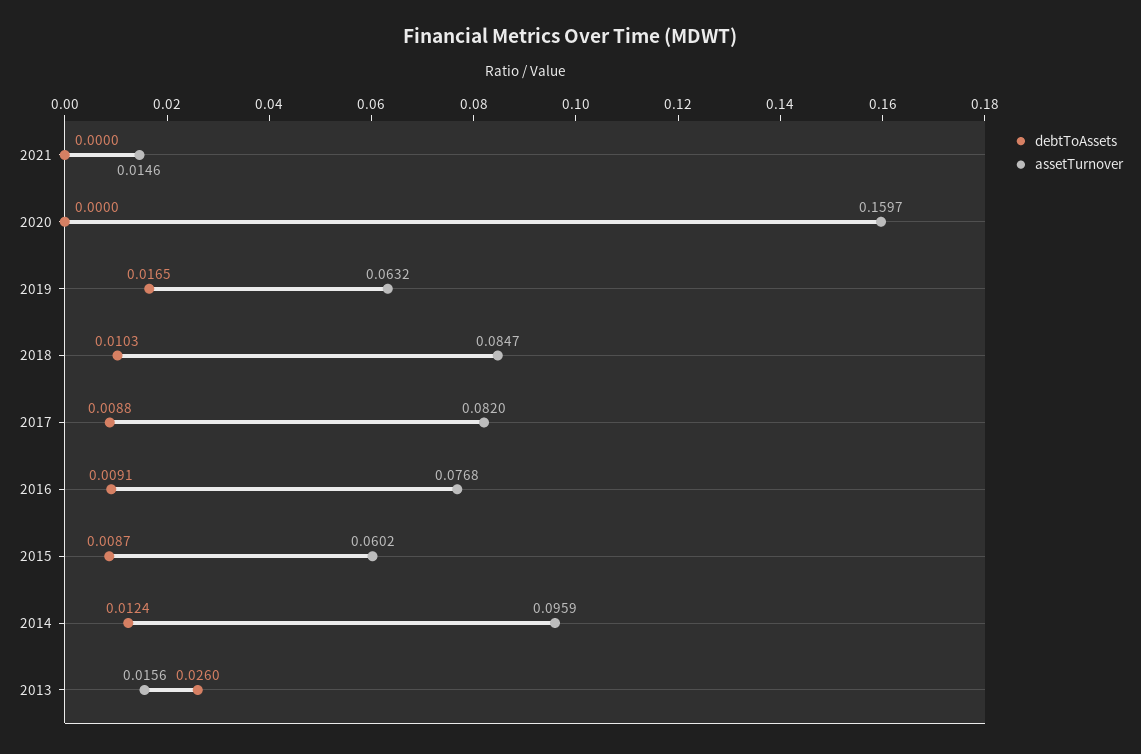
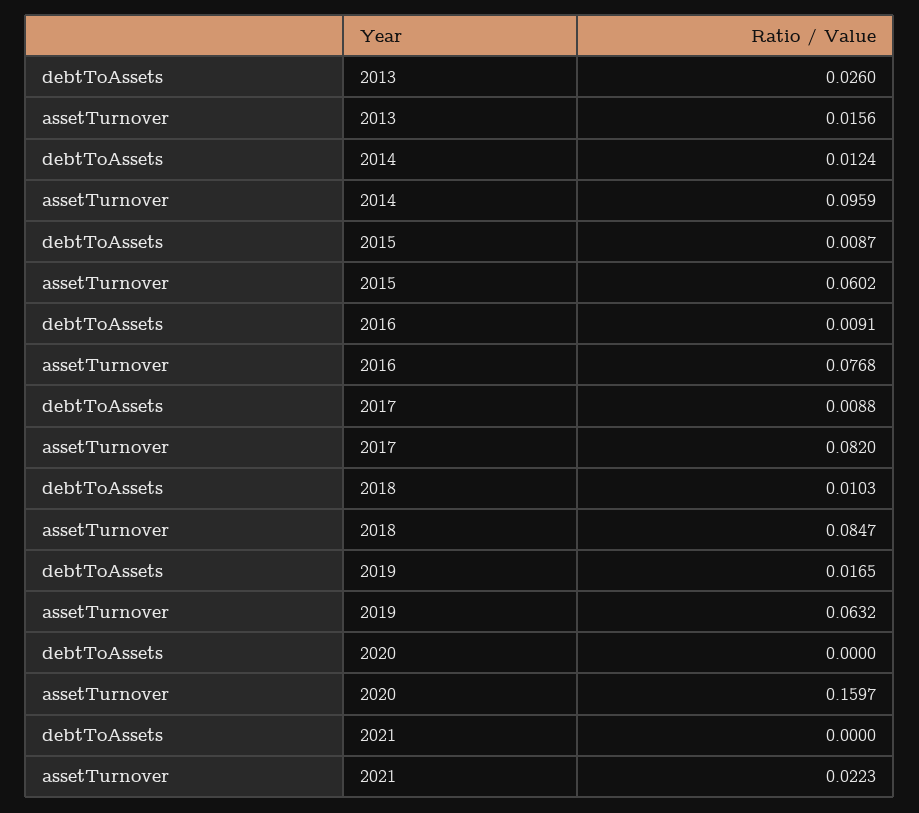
assetTurnover, 2021: 0.0146 -> 0.0223

